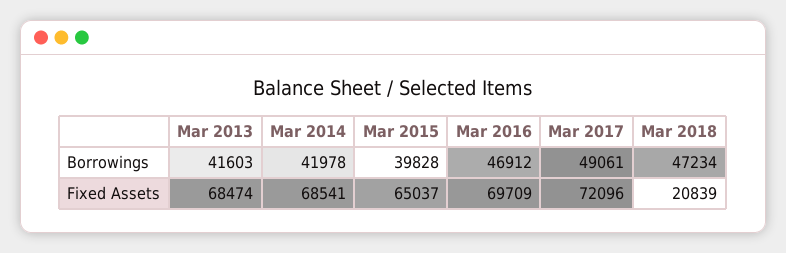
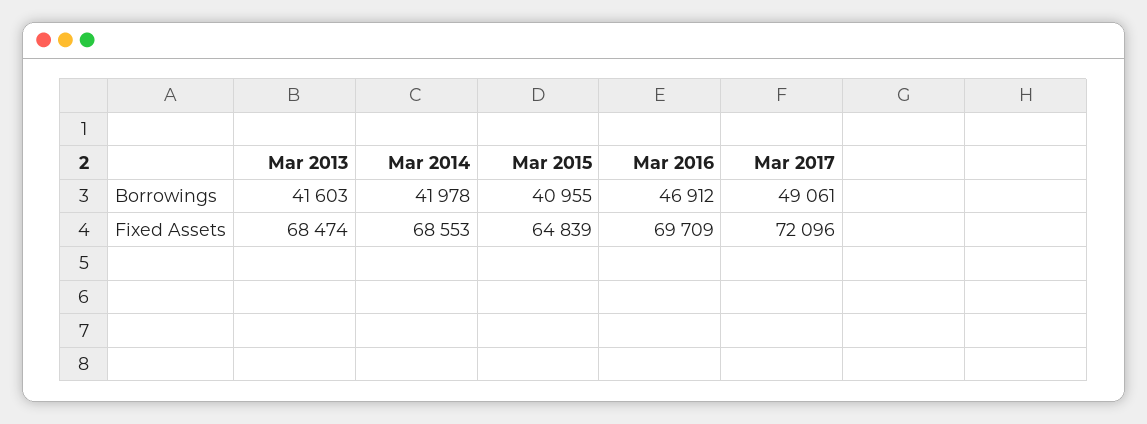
Mar 2015, Borrowings: 39828 -> 40955
Mar 2018, Borrowings: 47234 -> none
Mar 2014, Fixed Assets: 68541 -> 68553
Mar 2015, Fixed Assets: 65037 -> 64839
Mar 2018, Fixed Assets: 20839 -> none

